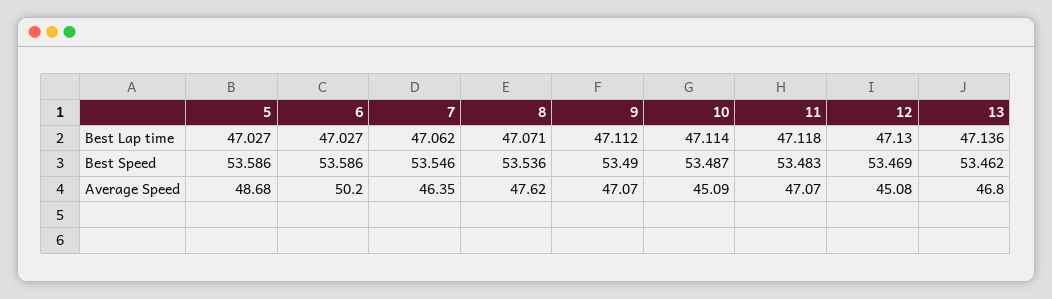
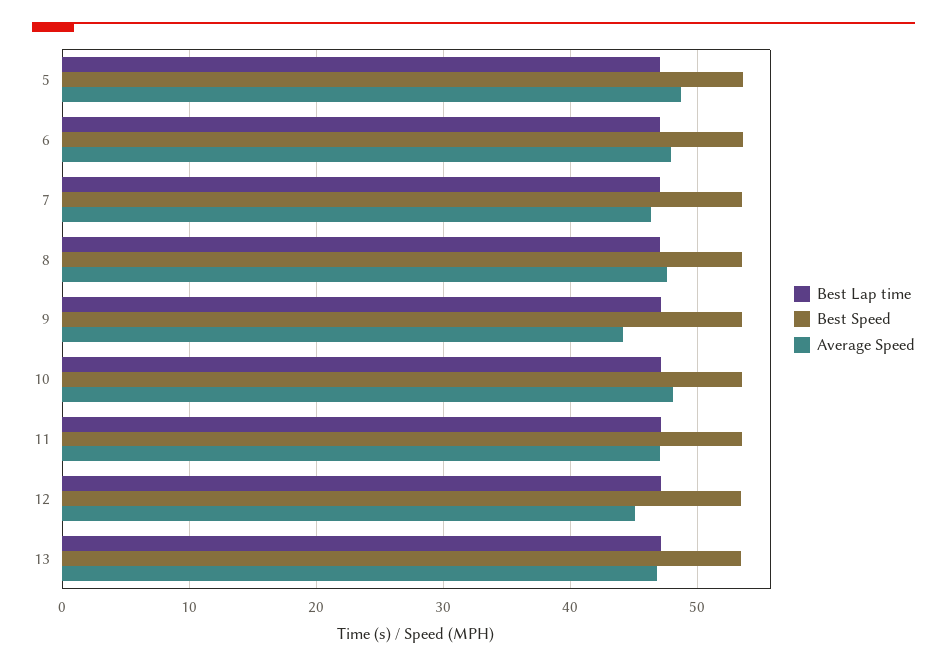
Average Speed, 6: 50.2 -> 48
Average Speed, 9: 47.07 -> 44
Average Speed, 10: 45.09 -> 48

